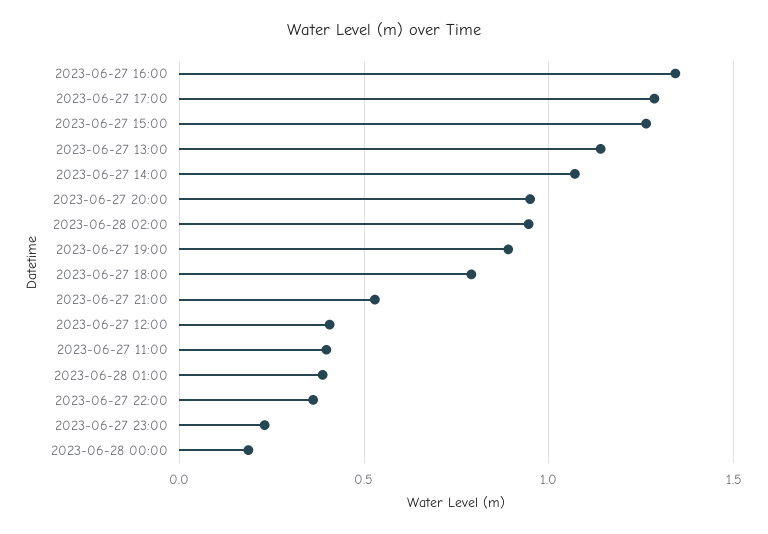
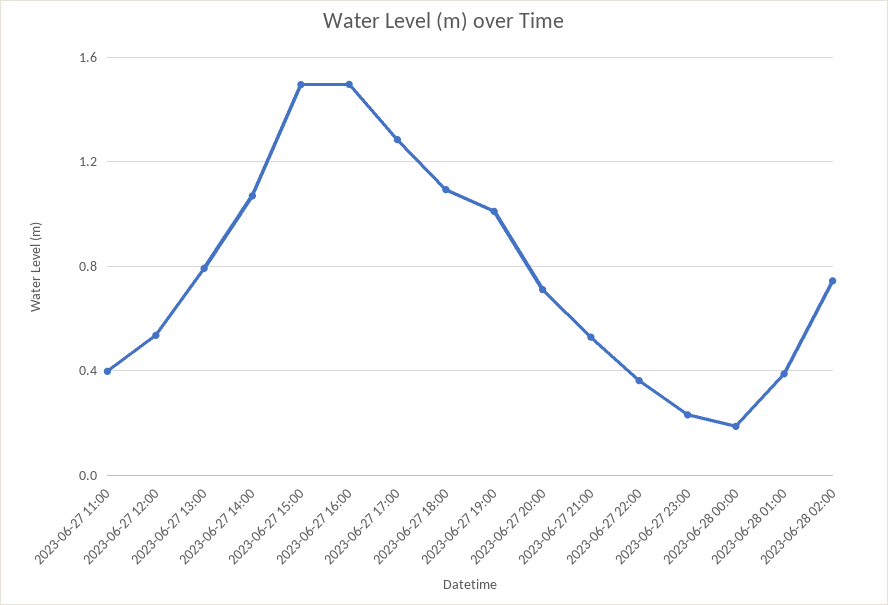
2023-06-27 16:00: 1.35 -> 1.5
2023-06-27 15:00: 1.25 -> 1.5
2023-06-27 13:00: 1.15 -> 0.8
2023-06-27 20:00: 0.95 -> 0.7
2023-06-28 02:00: 0.95 -> 0.75
2023-06-27 19:00: 0.9 -> 1
2023-06-27 18:00: 0.8 -> 1.1
2023-06-27 12:00: 0.4 -> 0.55

